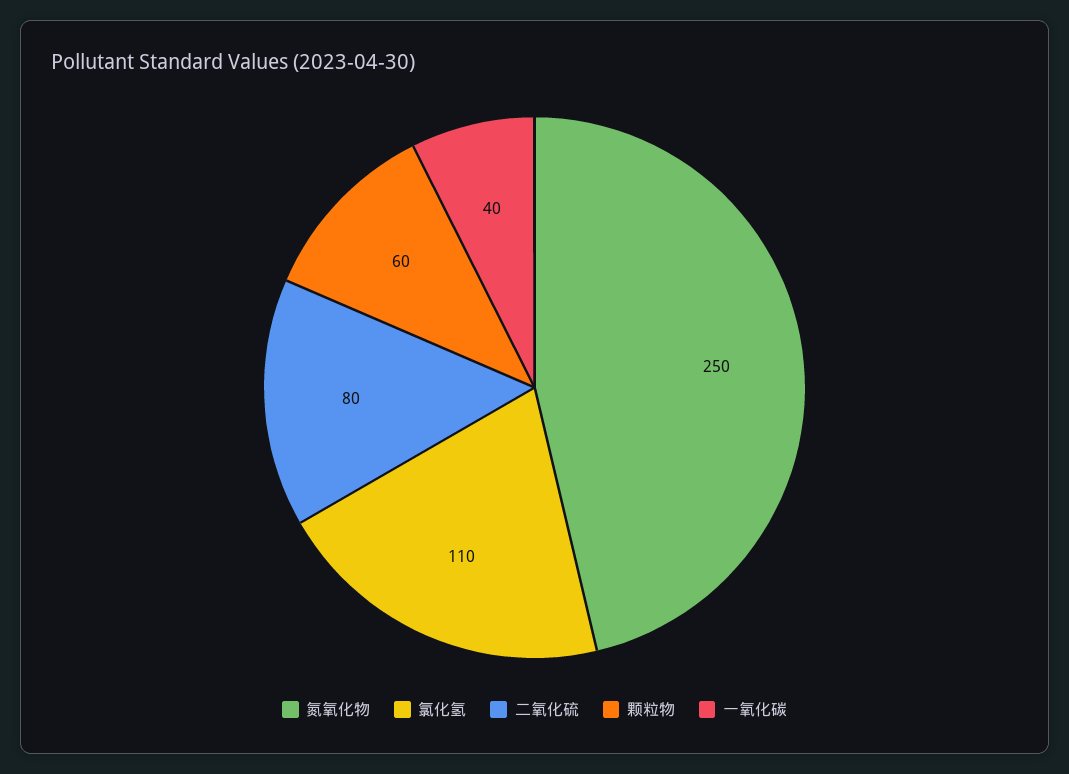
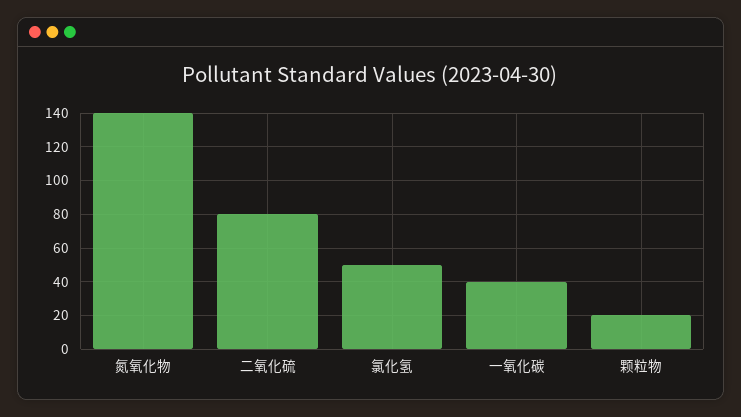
氮氧化物: 250 -> 140
氯化氢: 110 -> 50
颗粒物: 60 -> 20

